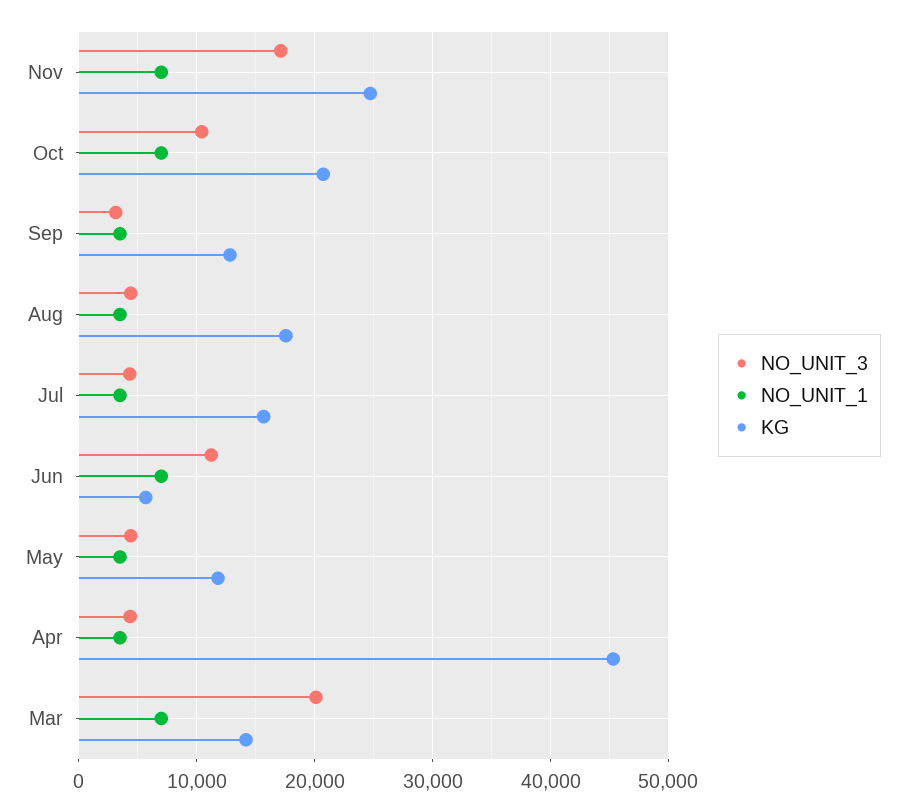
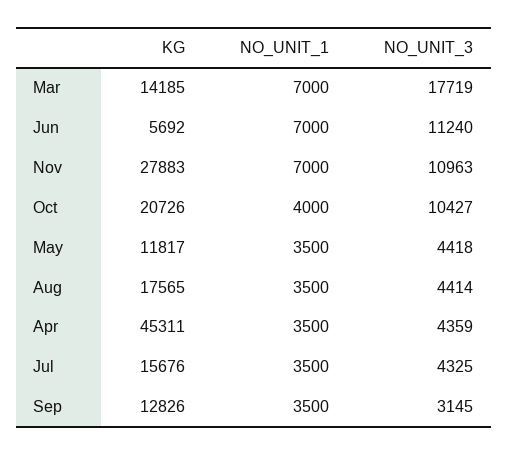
NO_UNIT_3, Nov: 17000 -> 10963
KG, Nov: 25000 -> 27883
NO_UNIT_1, Oct: 7000 -> 4000
NO_UNIT_3, Mar: 20000 -> 17719

